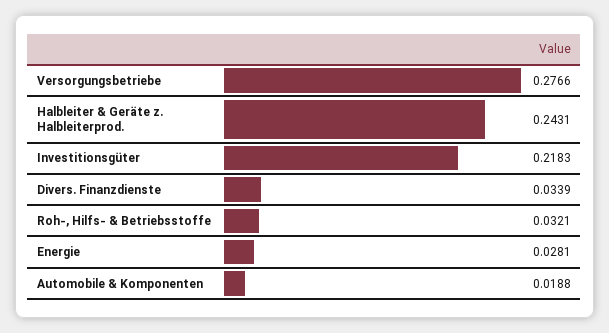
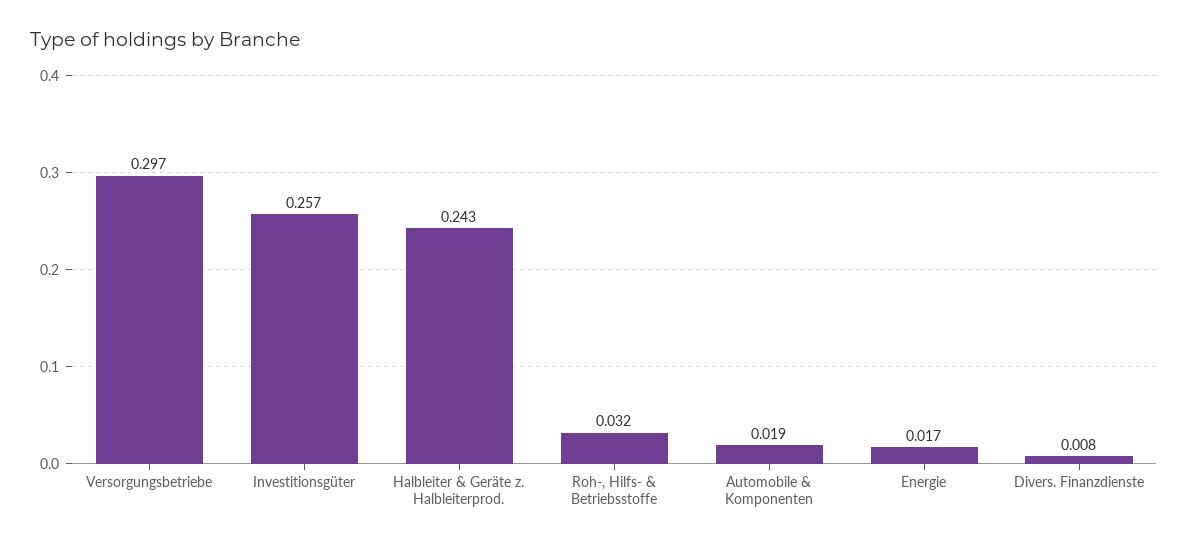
Versorgungsbetriebe: 0.2766 -> 0.297
Investitionsgüter: 0.2183 -> 0.257
Divers. Finanzdienste: 0.0339 -> 0.008
Energie: 0.0281 -> 0.017

